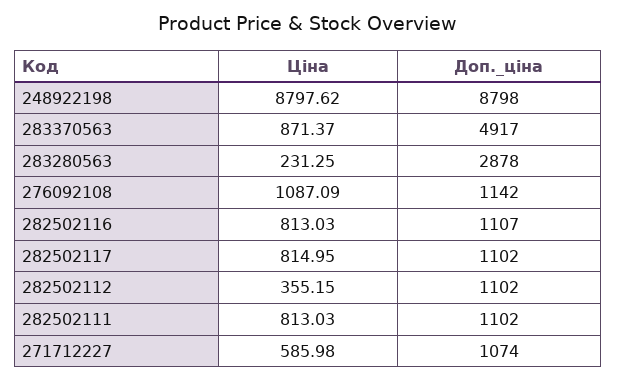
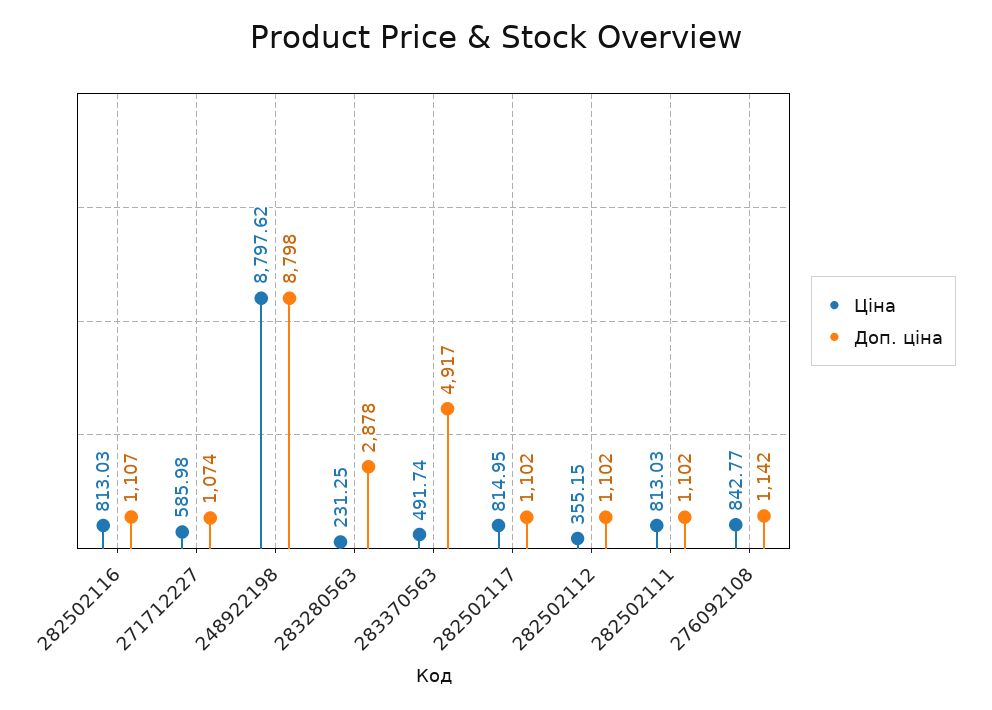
Ціна, 283370563: 871.37 -> 491.74
Ціна, 276092108: 1087.09 -> 842.77

